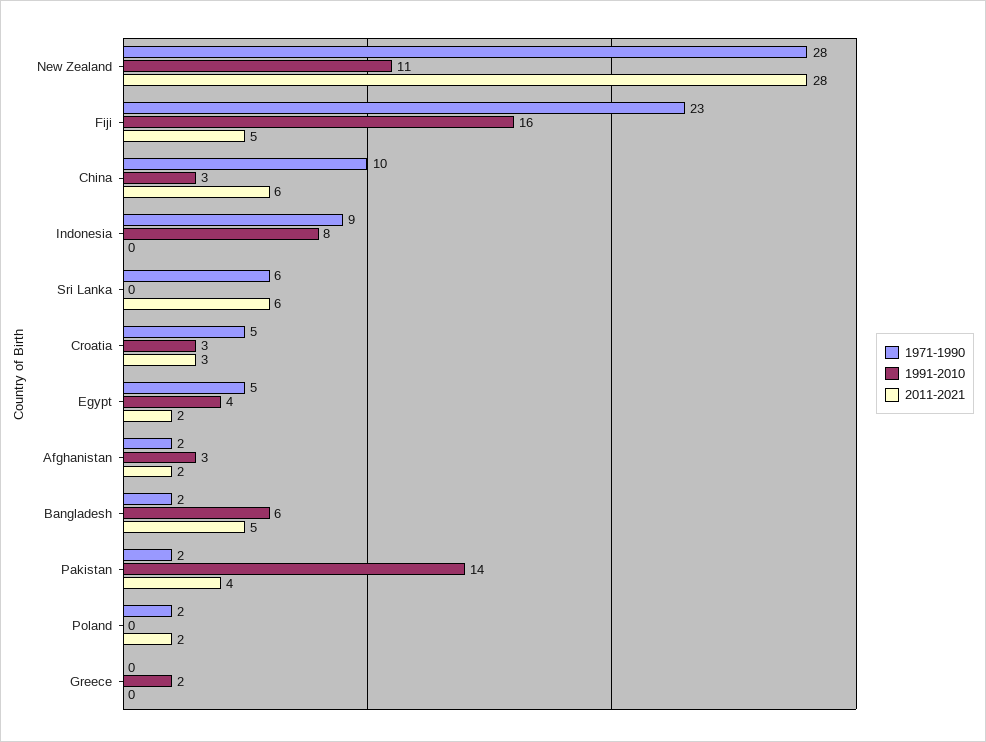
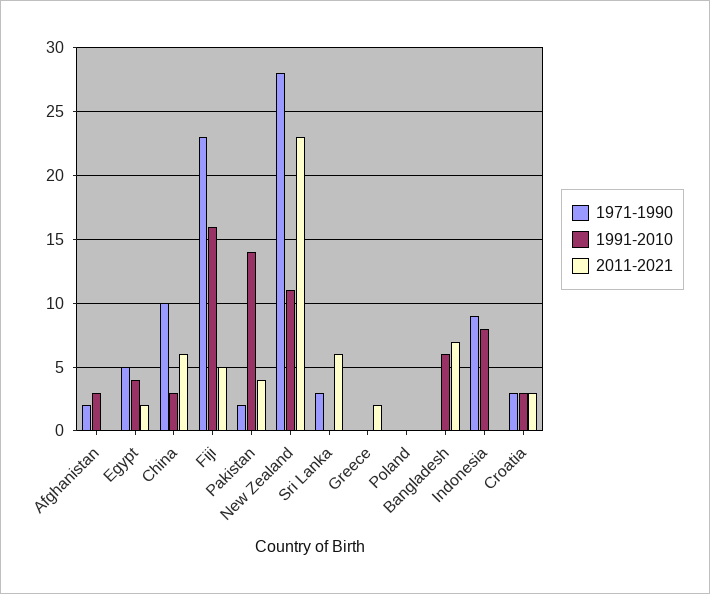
2011-2021, New Zealand: 28 -> 23
1971-1990, Sri Lanka: 6 -> 3
1971-1990, Croatia: 5 -> 3
2011-2021, Afghanistan: 2 -> 0
1971-1990, Bangladesh: 2 -> 0
2011-2021, Bangladesh: 5 -> 7
1971-1990, Poland: 2 -> 0
2011-2021, Poland: 2 -> 0
1991-2010, Greece: 2 -> 0
2011-2021, Greece: 0 -> 2

